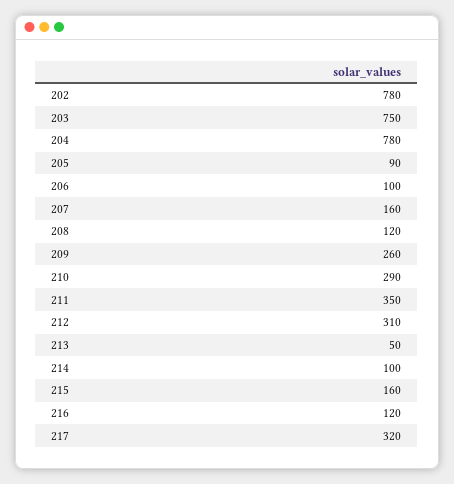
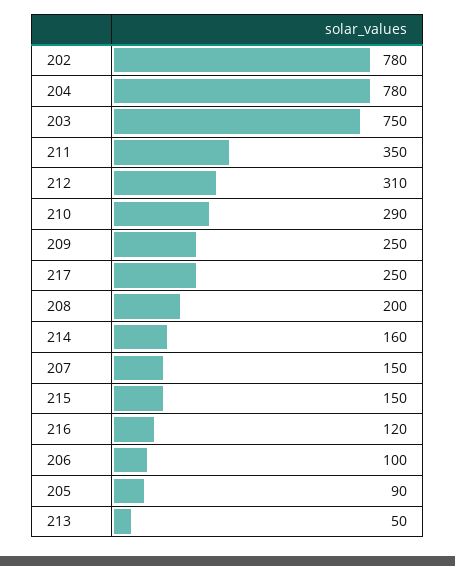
207: 160 -> 150
208: 120 -> 200
209: 260 -> 250
214: 100 -> 160
215: 160 -> 150
217: 320 -> 250

